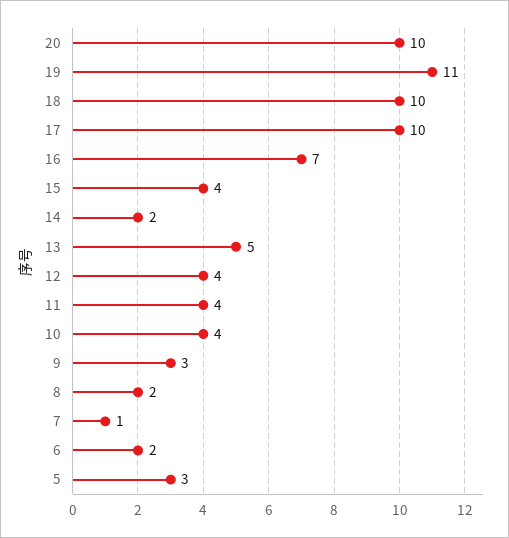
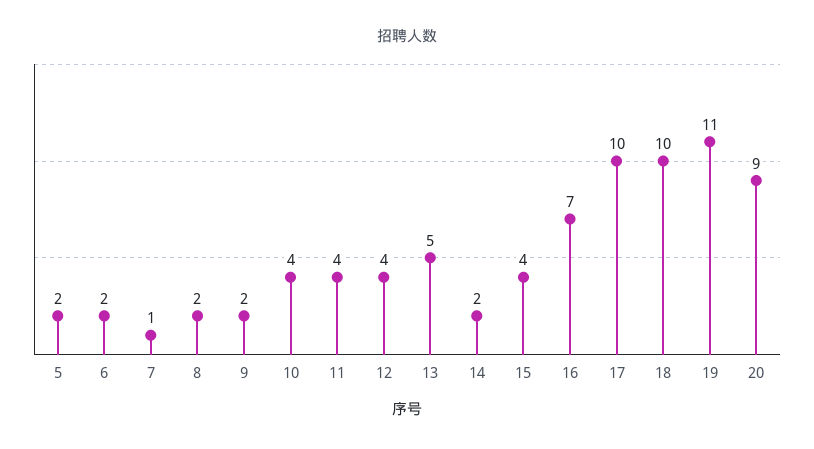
20: 10 -> 9
9: 3 -> 2
5: 3 -> 2

